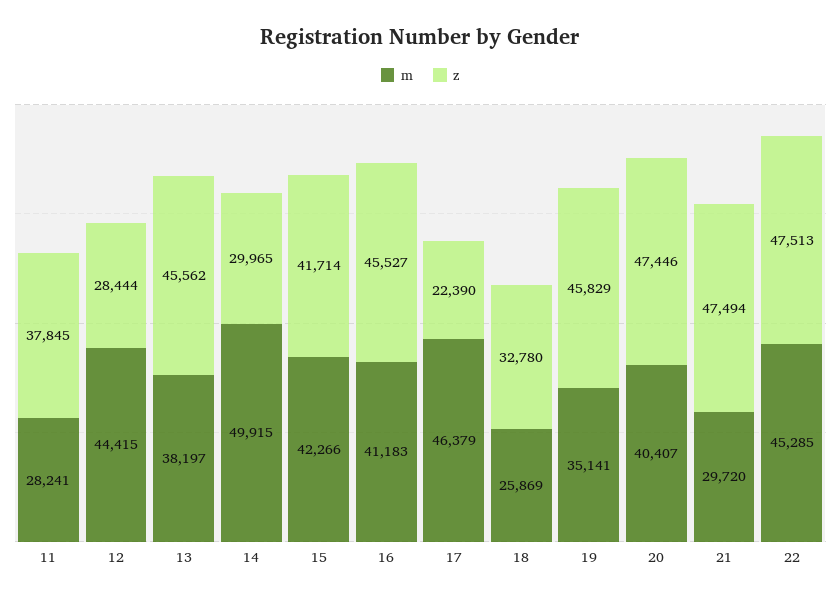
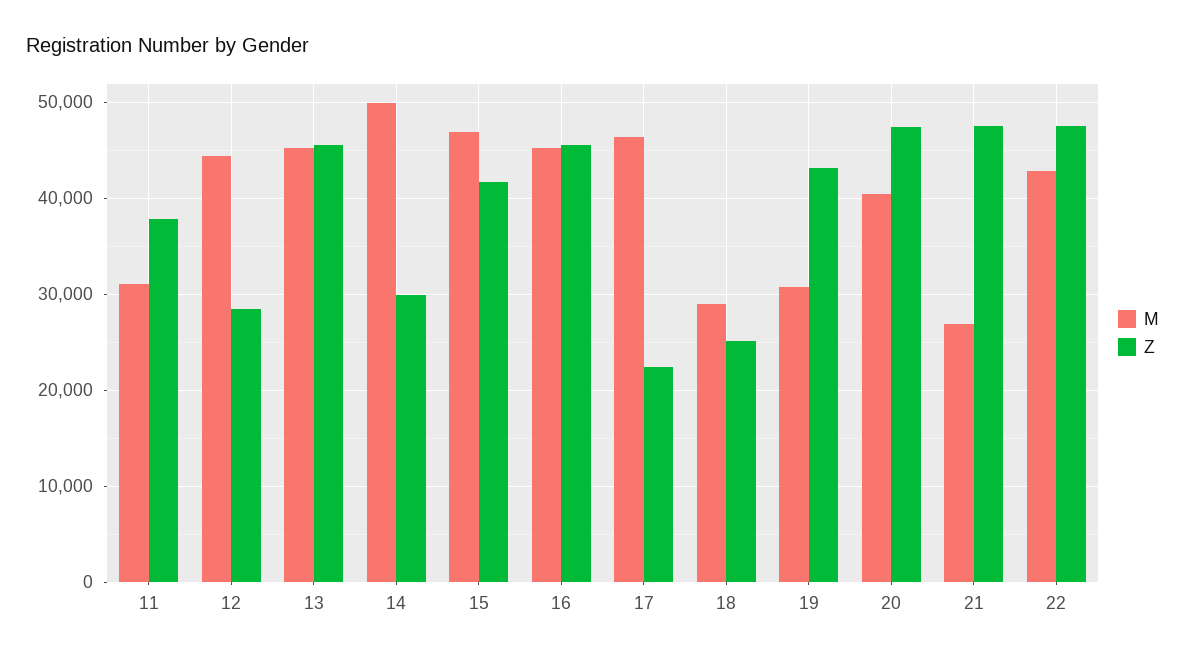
m, 11: 28241 -> 31000
m, 13: 38197 -> 45000
m, 15: 42266 -> 47000
m, 16: 41183 -> 45000
m, 18: 25869 -> 29000
z, 18: 32780 -> 25000
m, 19: 35141 -> 31000
z, 19: 45829 -> 43000
m, 21: 29720 -> 27000
m, 22: 45285 -> 43000

